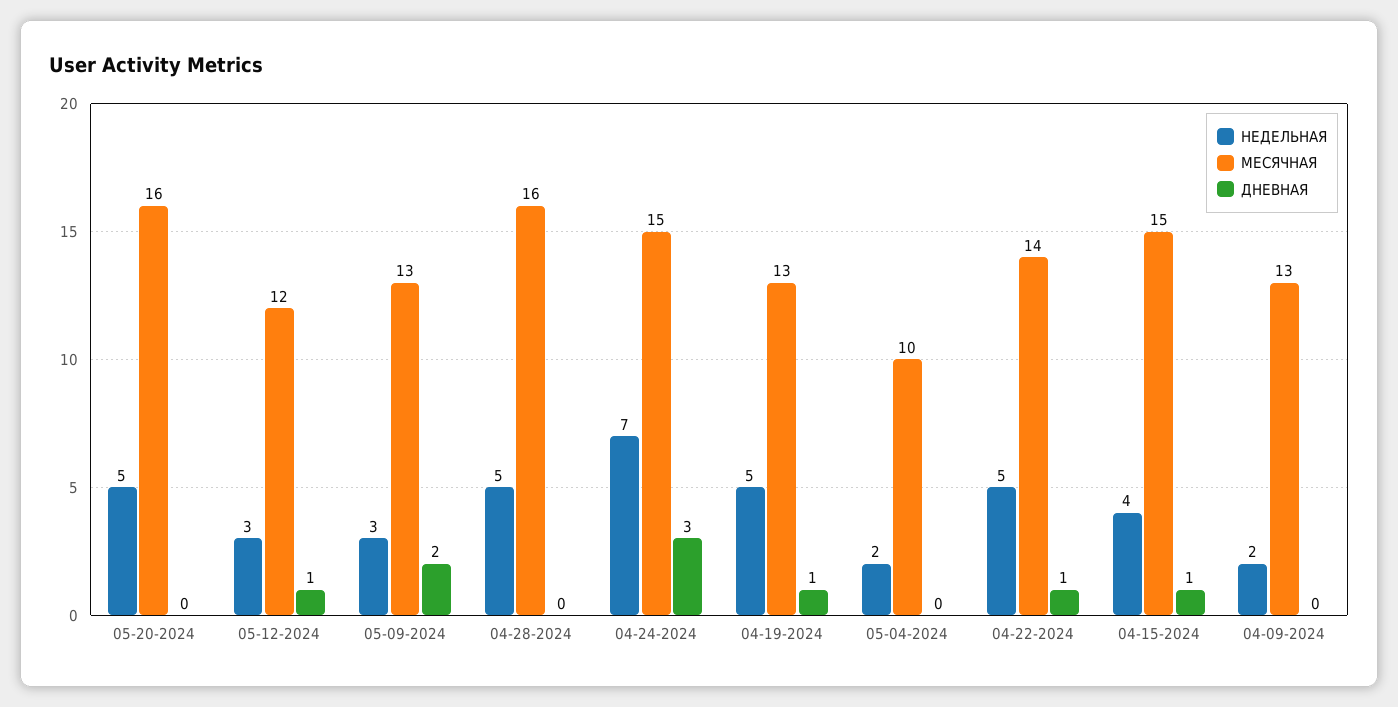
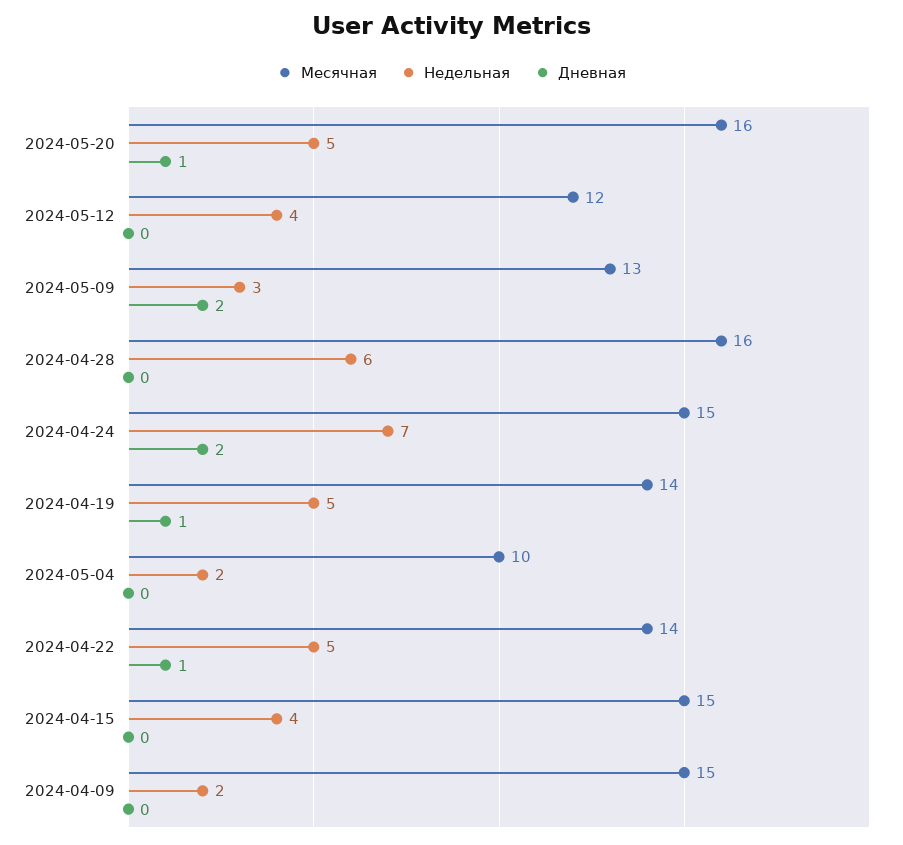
ДНЕВНАЯ, 05-20-2024: 0 -> 1
НЕДЕЛЬНАЯ, 05-12-2024: 3 -> 4
ДНЕВНАЯ, 05-12-2024: 1 -> 0
НЕДЕЛЬНАЯ, 04-28-2024: 5 -> 6
ДНЕВНАЯ, 04-24-2024: 3 -> 2
МЕСЯЧНАЯ, 04-19-2024: 13 -> 14
ДНЕВНАЯ, 04-15-2024: 1 -> 0
МЕСЯЧНАЯ, 04-09-2024: 13 -> 15

